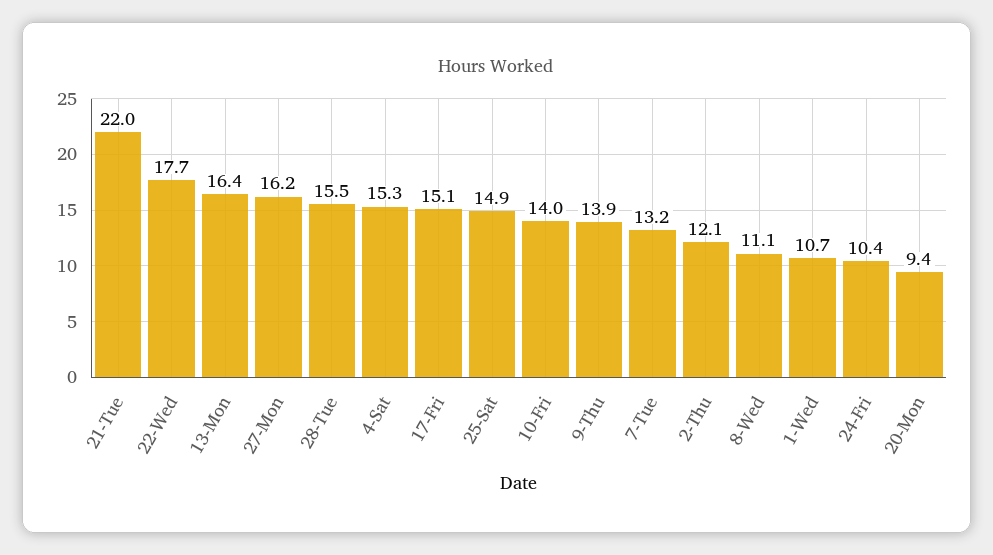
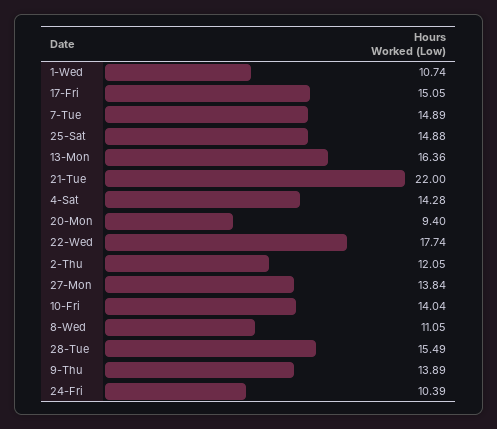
27-Mon: 16.2 -> 13.84
4-Sat: 15.3 -> 14.28
7-Tue: 13.2 -> 14.89

